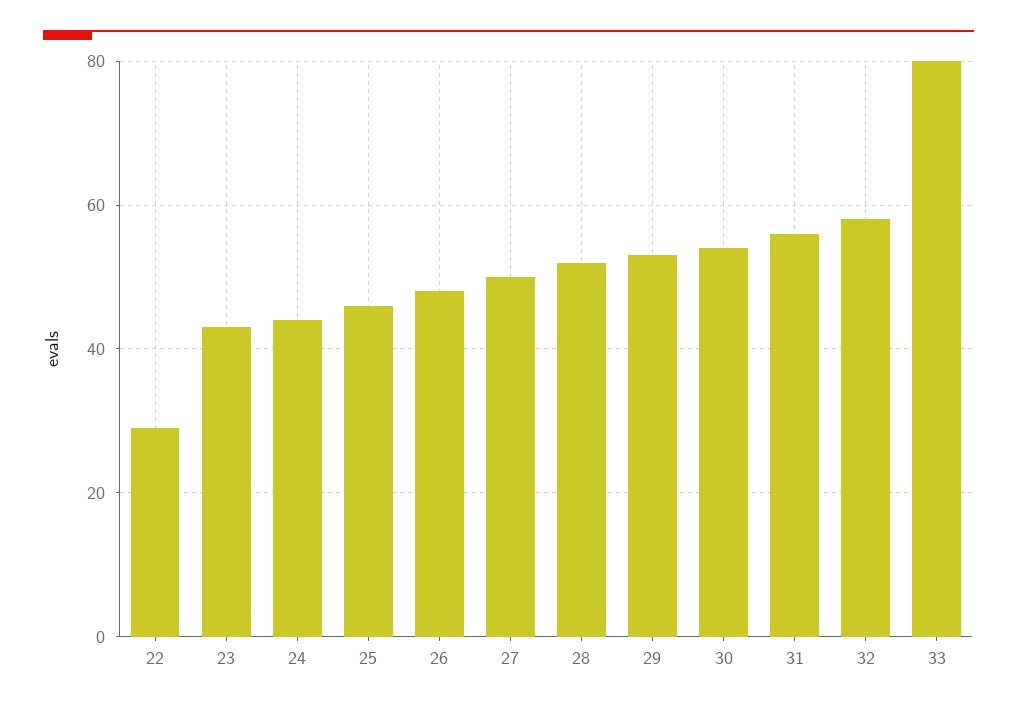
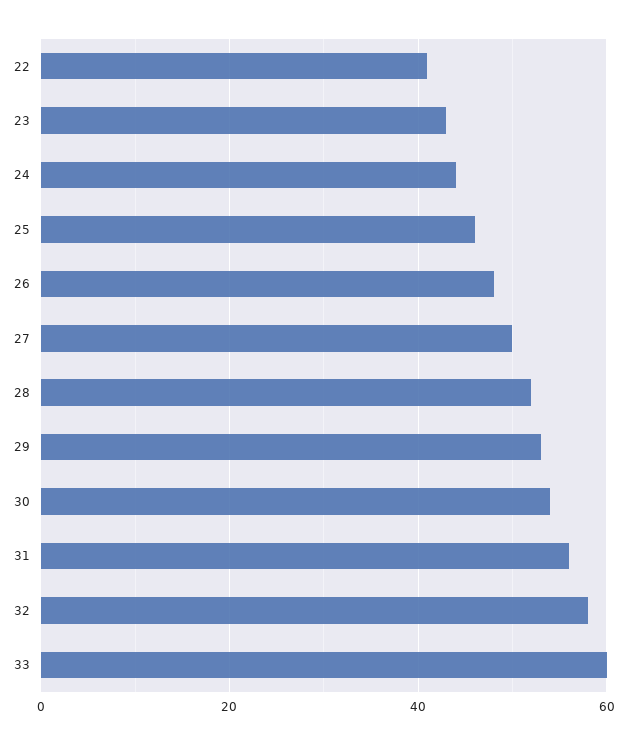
22: 30 -> 40
33: 80 -> 60

